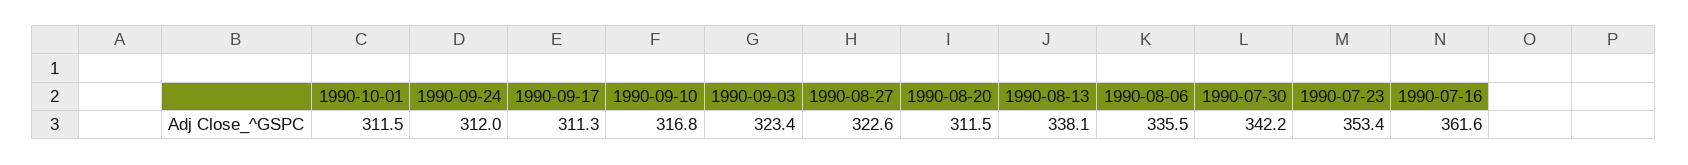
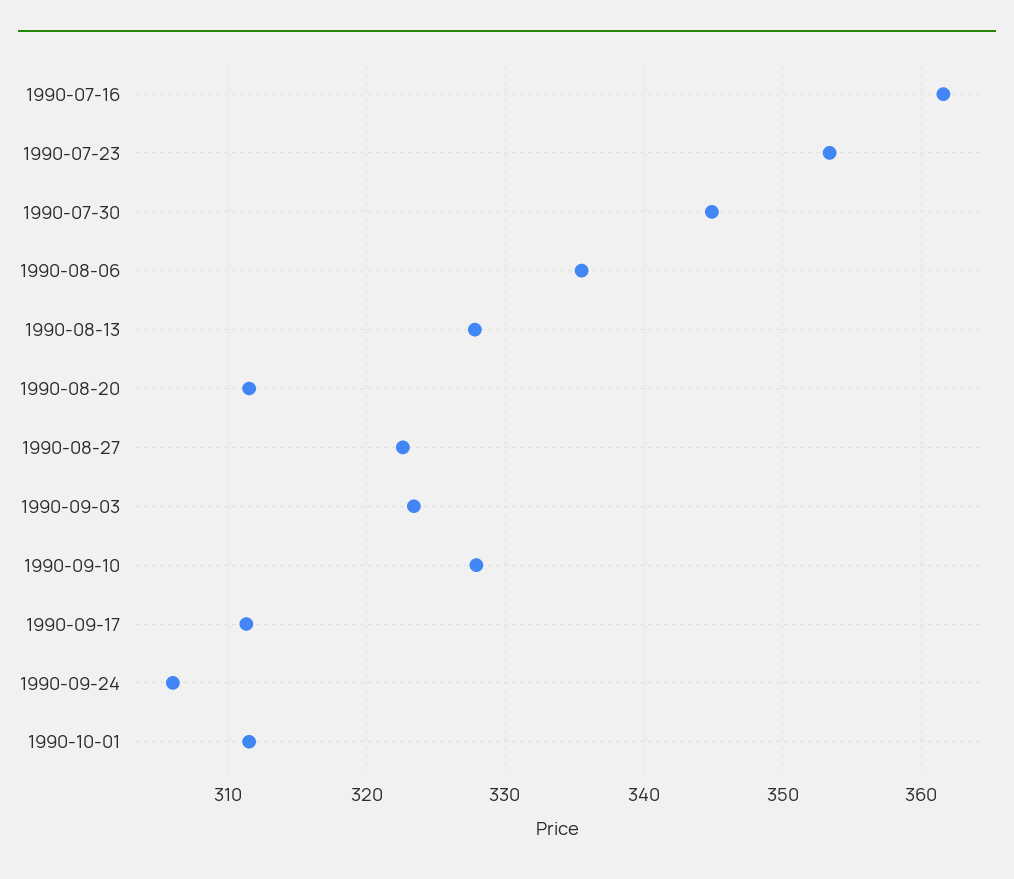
1990-09-24: 312 -> 306
1990-09-10: 316.8 -> 328
1990-08-13: 338.1 -> 328
1990-07-30: 342.2 -> 345

